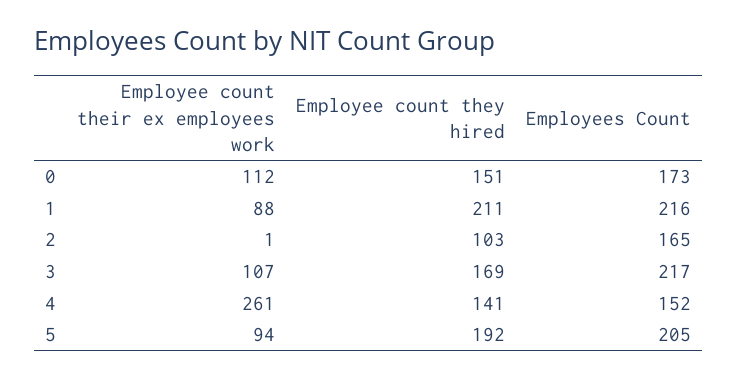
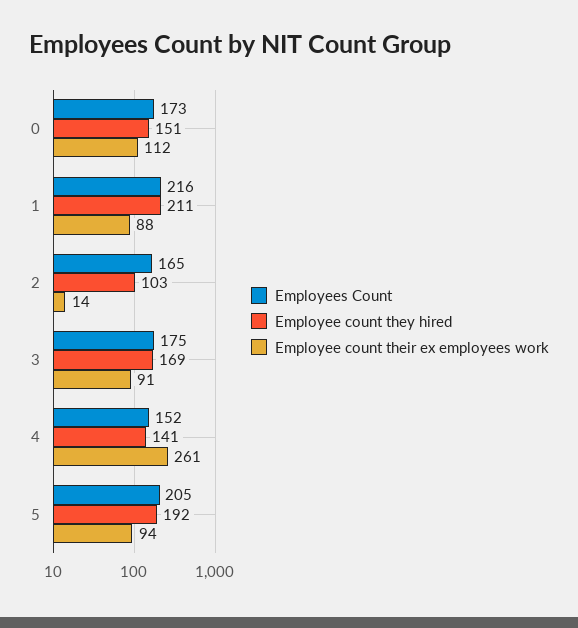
Employee count their ex employees work, 2: 1 -> 14
Employee count their ex employees work, 3: 107 -> 91
Employees Count, 3: 217 -> 175

